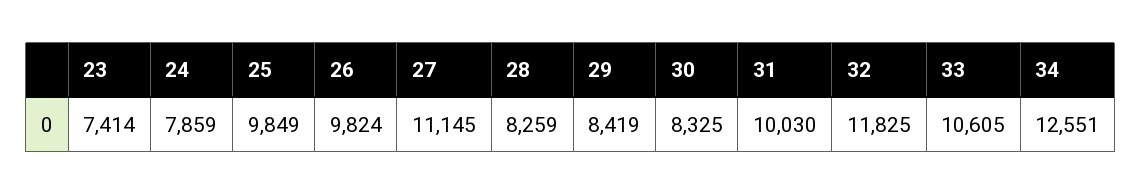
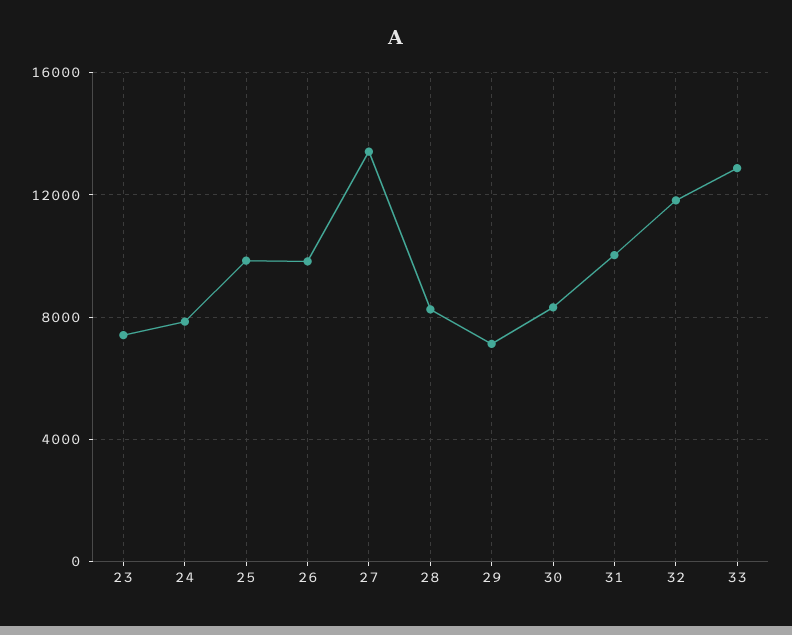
27: 11145 -> 13500
29: 8419 -> 7000
33: 10605 -> 13000
34: 12551 -> none

